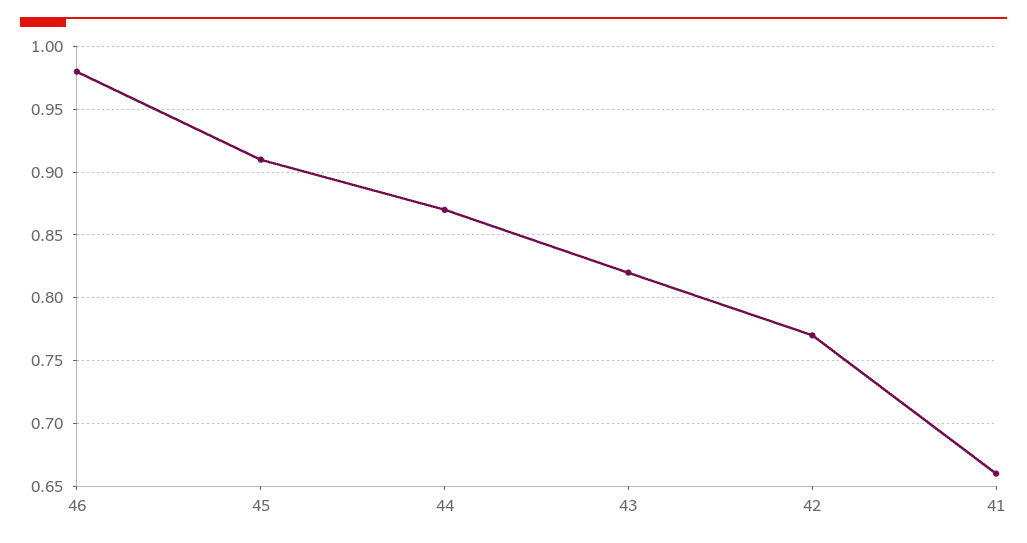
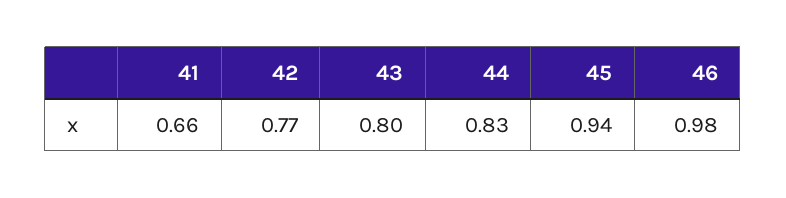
45: 0.91 -> 0.94
44: 0.87 -> 0.83
43: 0.82 -> 0.8

